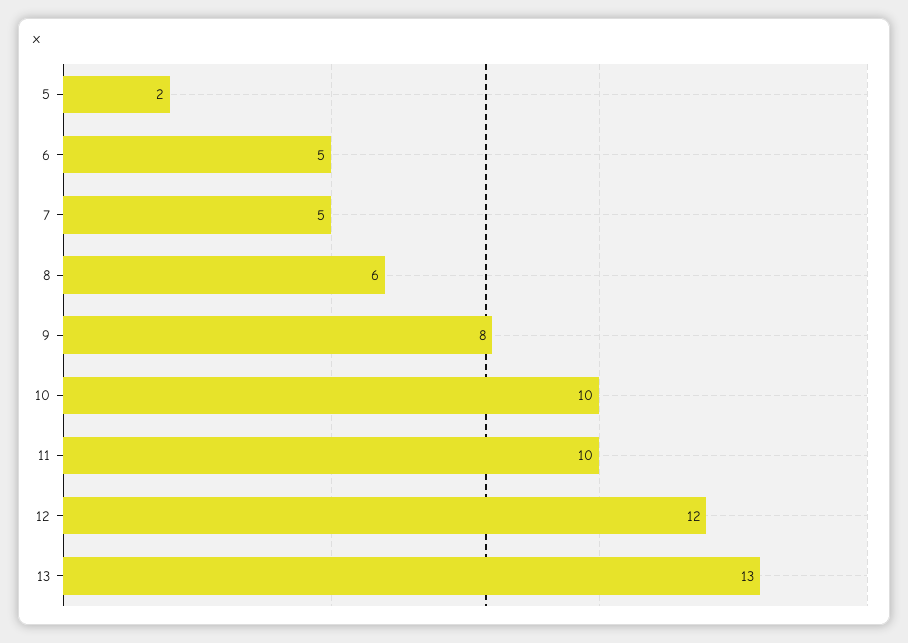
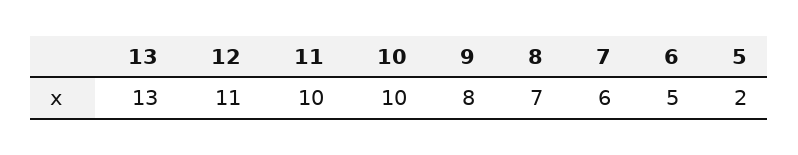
7: 5 -> 6
8: 6 -> 7
12: 12 -> 11

